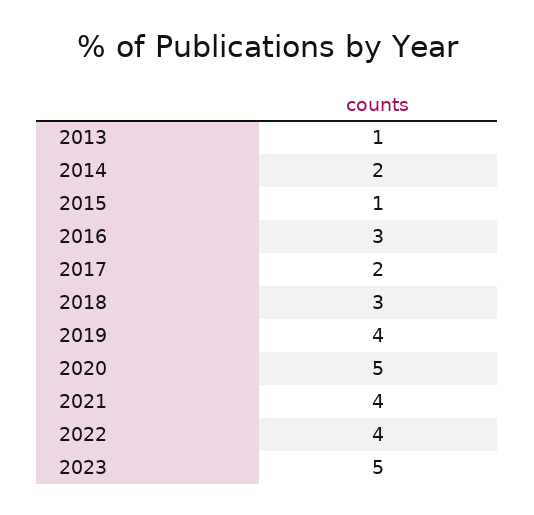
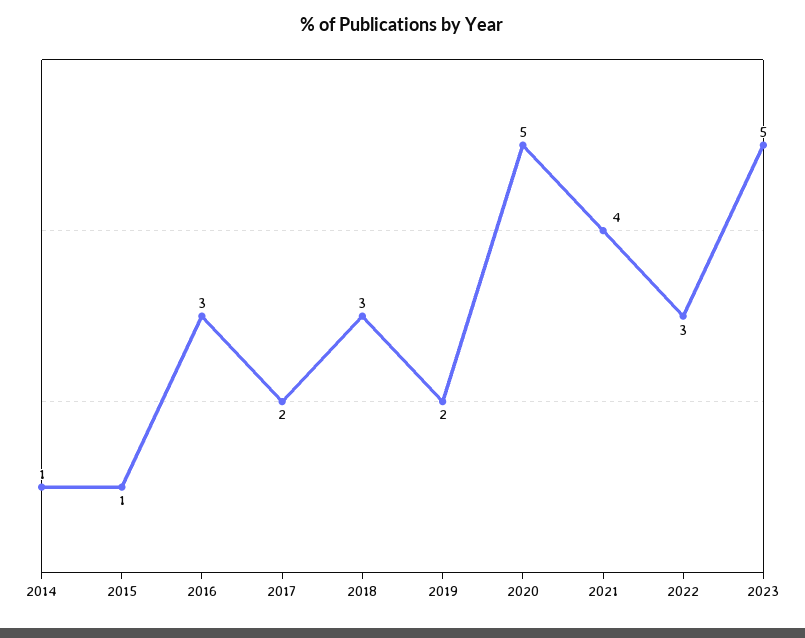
2013: 1 -> none
2014: 2 -> 1
2019: 4 -> 2
2022: 4 -> 3

